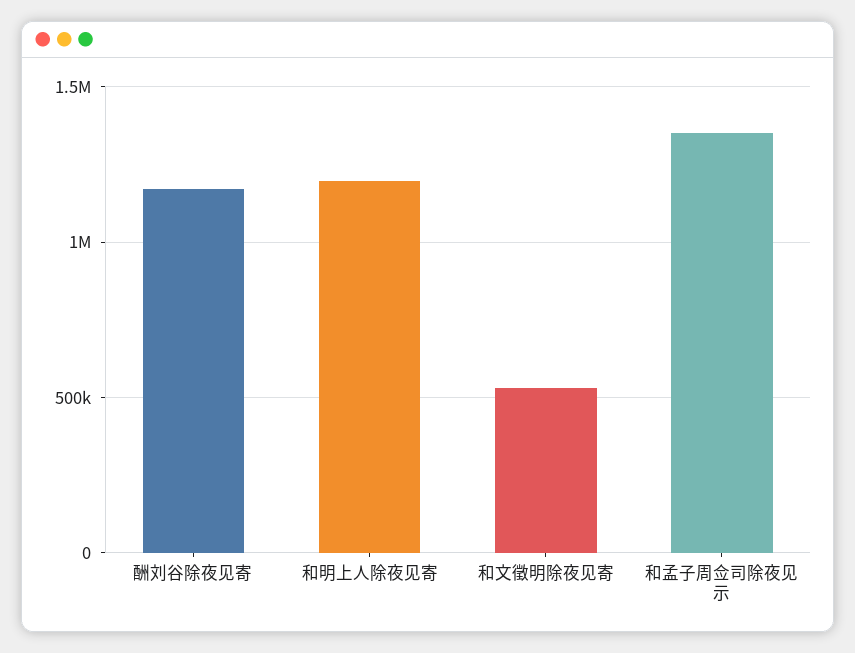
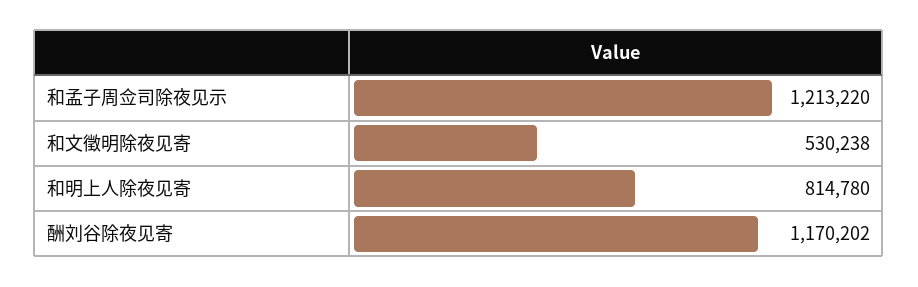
和明上人除夜见寄: 1200000 -> 814780
和孟子周佥司除夜见示: 1350000 -> 1213220

